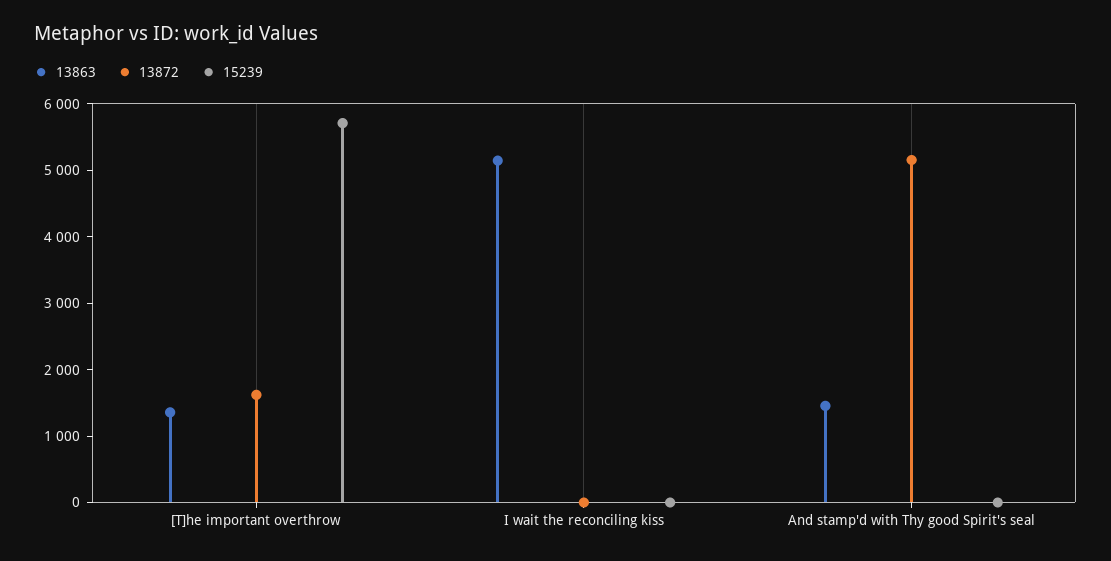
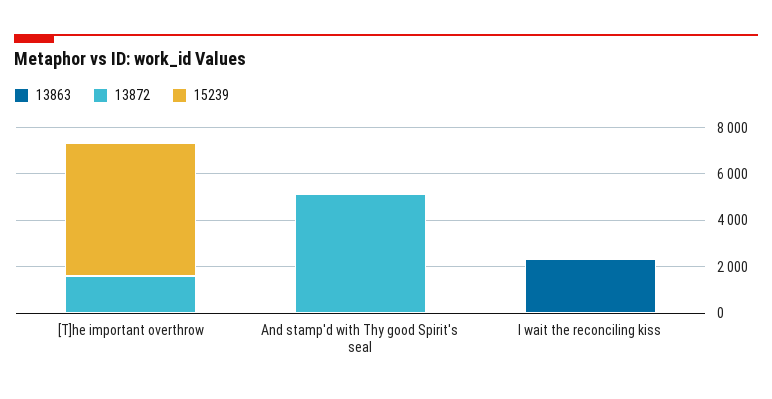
13863, [T]he important overthrow: 1400 -> 0
13863, I wait the reconciling kiss: 5200 -> 2500
13863, And stamp'd with Thy good Spirit's seal: 1400 -> 0

